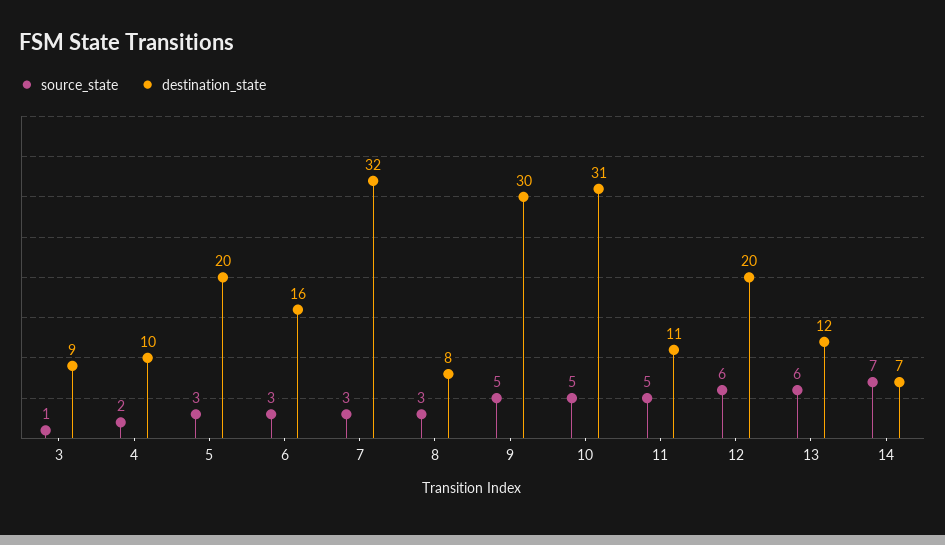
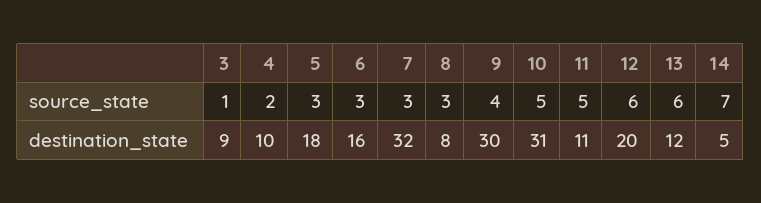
destination_state, 5: 20 -> 18
source_state, 9: 5 -> 4
destination_state, 14: 7 -> 5

